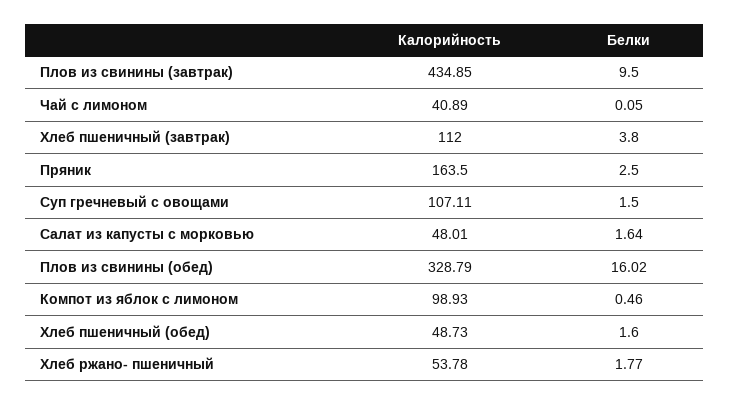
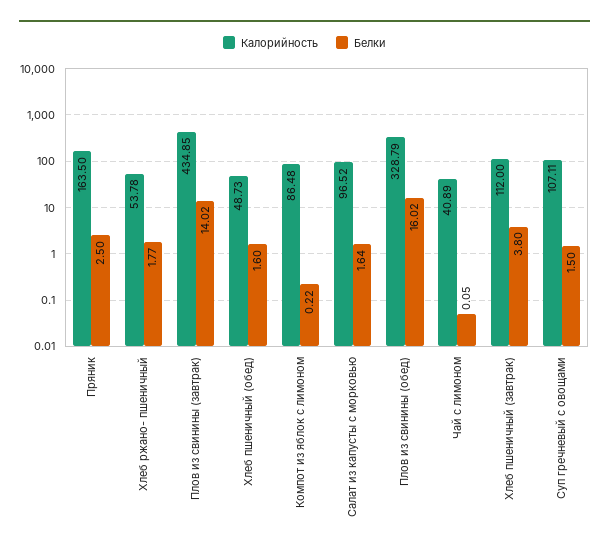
Белки, Плов из свинины (завтрак): 9.5 -> 14.02
Калорийность, Салат из капусты с морковью: 48.01 -> 96.52
Калорийность, Компот из яблок с лимоном: 98.93 -> 86.48
Белки, Компот из яблок с лимоном: 0.46 -> 0.22

